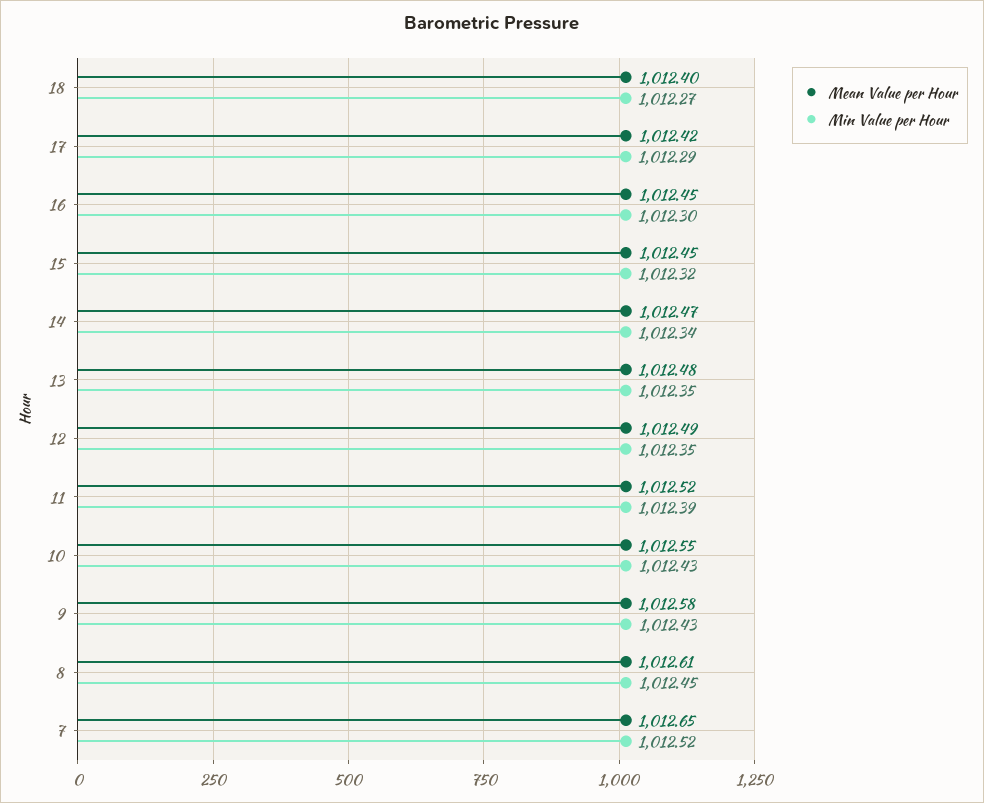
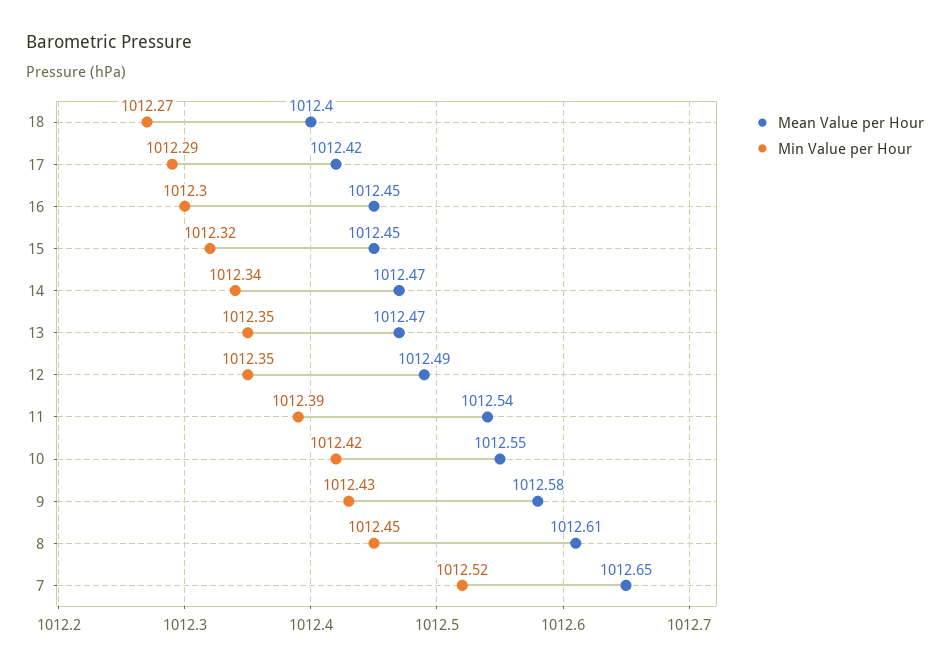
Mean Value per Hour, 13: 1012.48 -> 1012.47
Mean Value per Hour, 11: 1012.52 -> 1012.54
Min Value per Hour, 10: 1012.43 -> 1012.42

